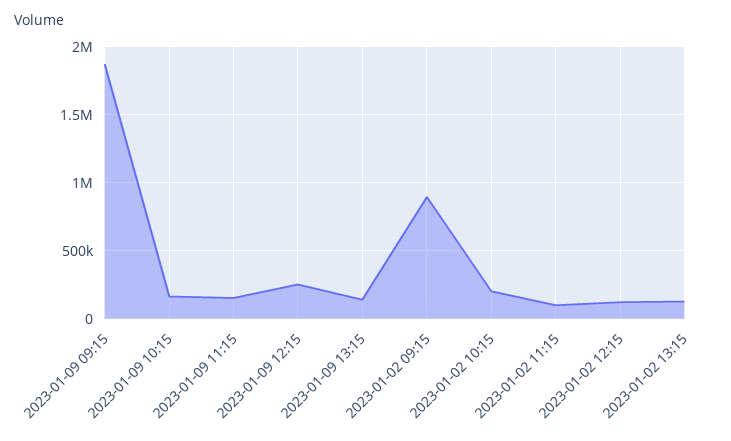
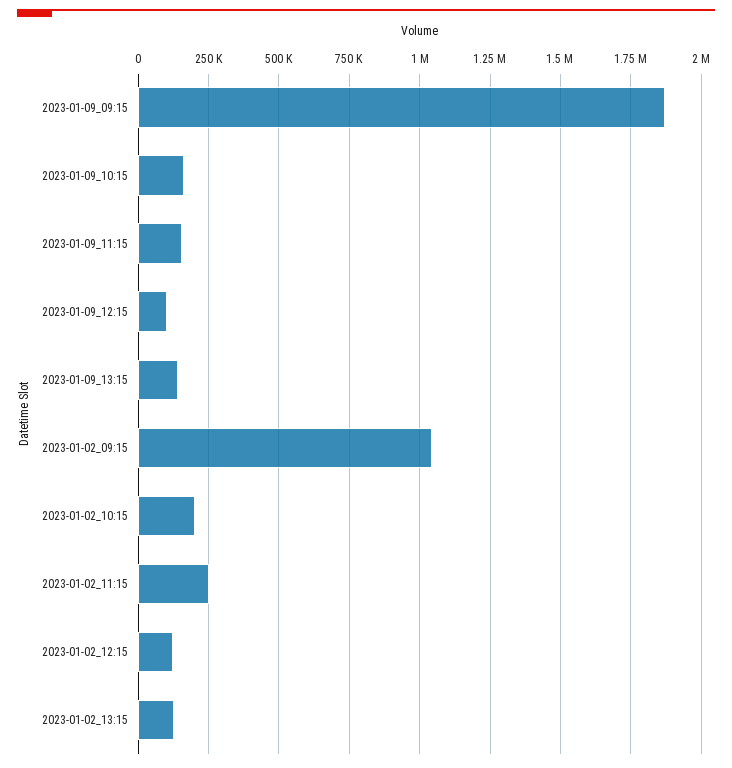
2023-01-09 12:15: 250000 -> 100000
2023-01-02 09:15: 900000 -> 1050000
2023-01-02 11:15: 100000 -> 250000

